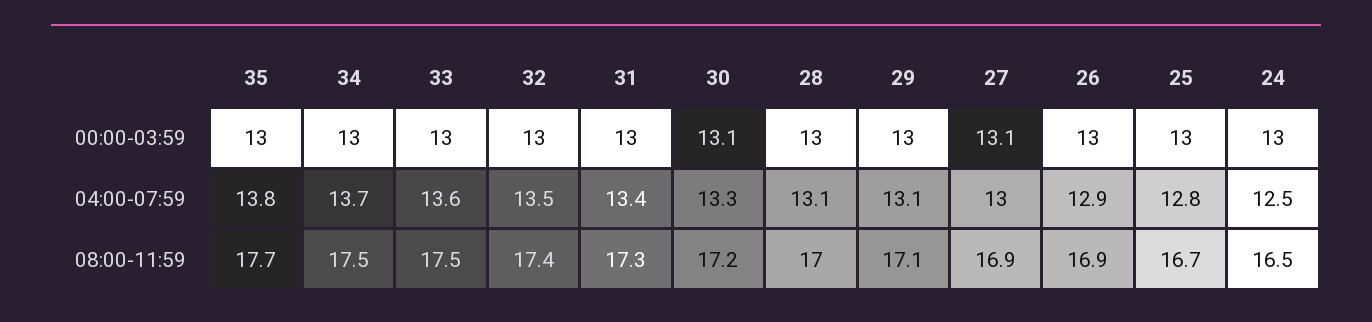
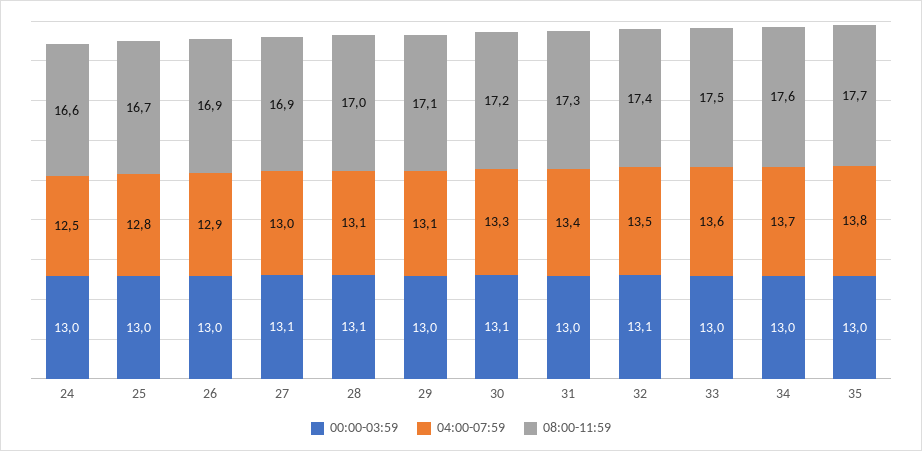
00:00-03:59, 32: 13 -> 13.1
00:00-03:59, 28: 13 -> 13.1
08:00-11:59, 34: 17.5 -> 17.6
08:00-11:59, 24: 16.5 -> 16.6

